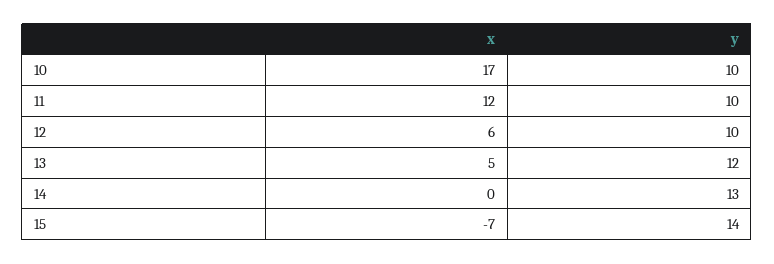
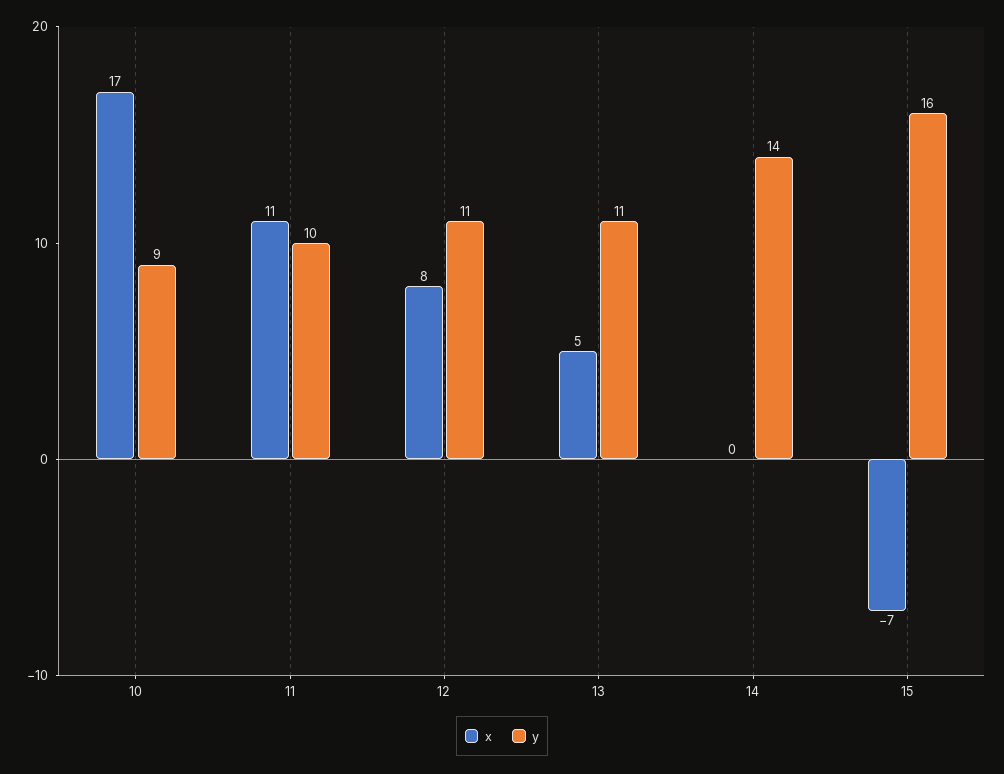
y, 10: 10 -> 9
x, 11: 12 -> 11
x, 12: 6 -> 8
y, 12: 10 -> 11
y, 13: 12 -> 11
y, 14: 13 -> 14
y, 15: 14 -> 16

